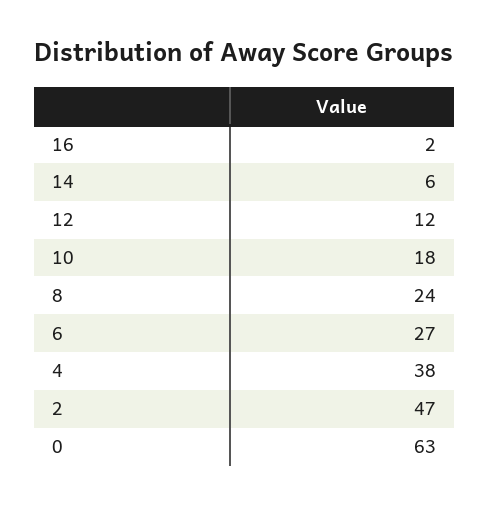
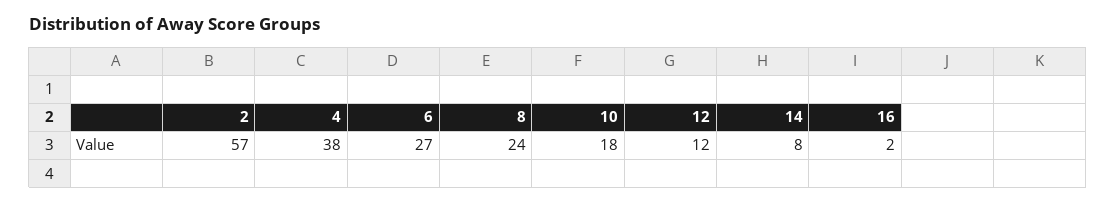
14: 6 -> 8
2: 47 -> 57
0: 63 -> none

